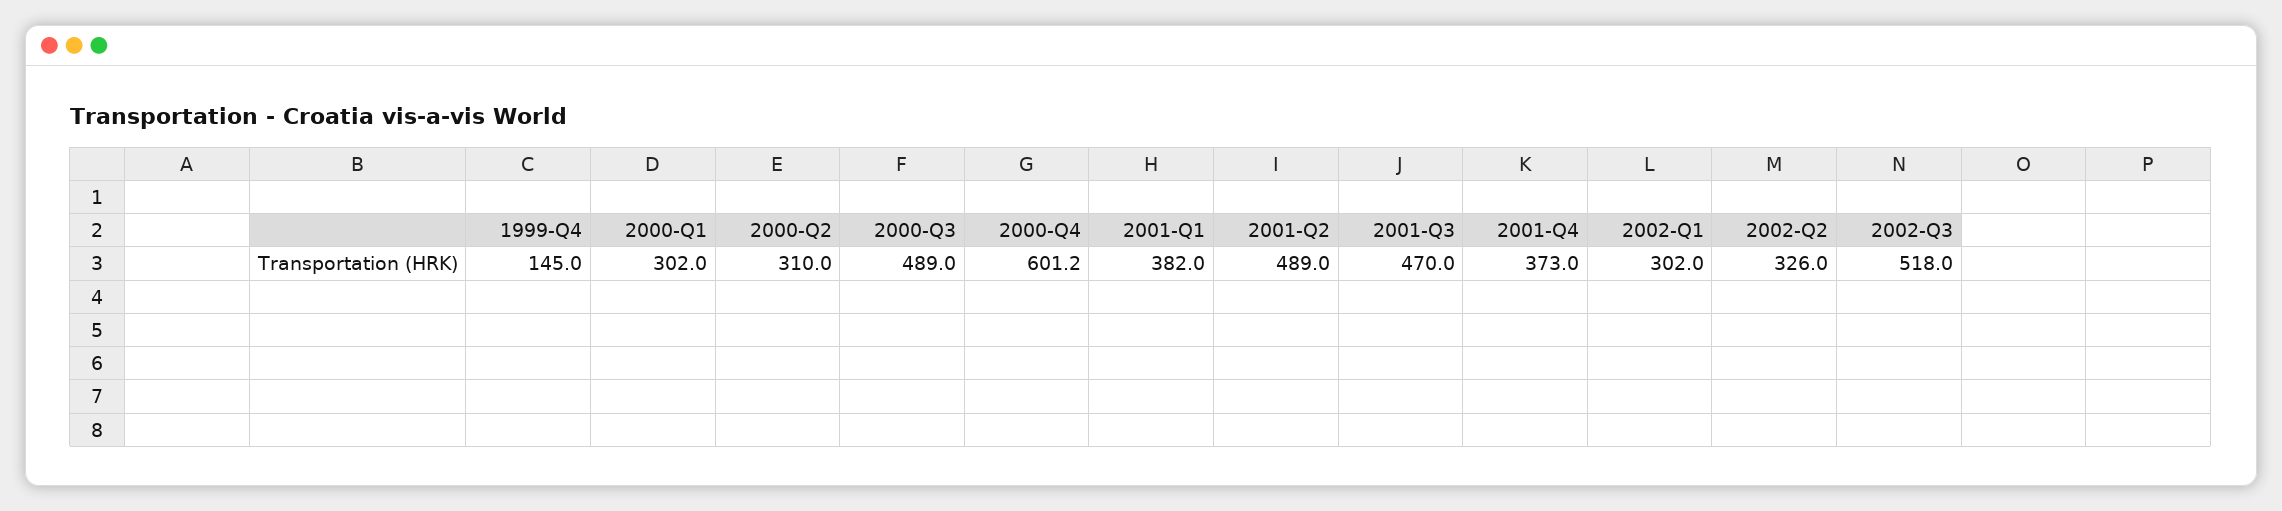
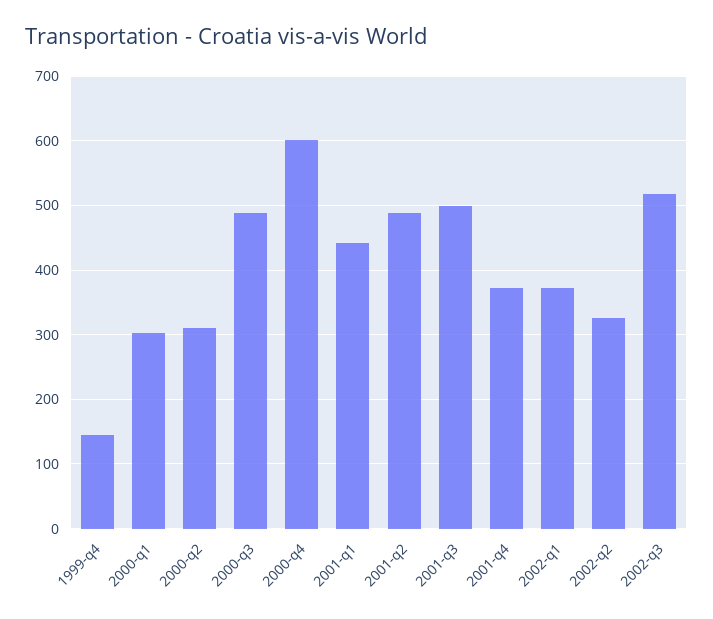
2001-Q1: 382 -> 440
2001-Q3: 470 -> 500
2002-Q1: 302 -> 370

